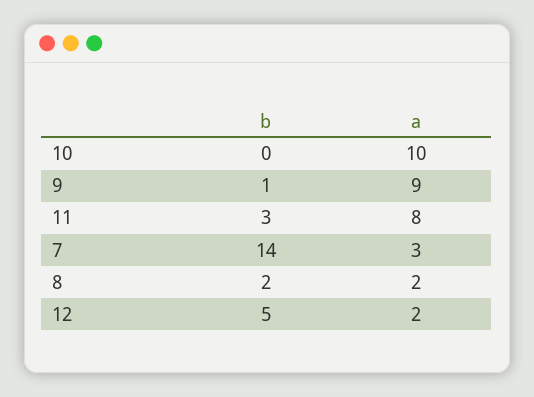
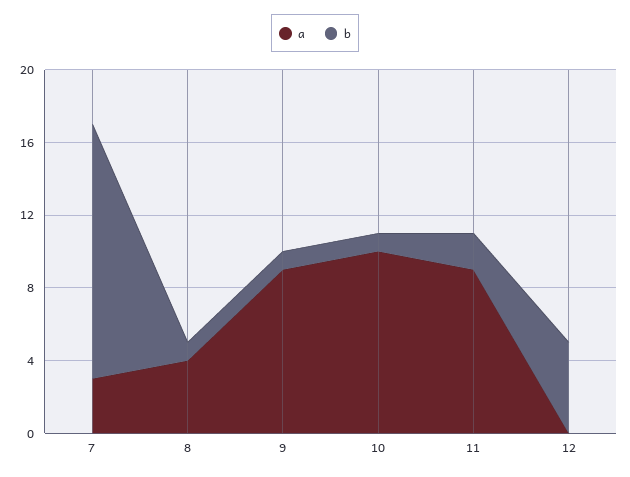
b, 10: 0 -> 1
b, 11: 3 -> 2
a, 11: 8 -> 9
b, 8: 2 -> 1
a, 8: 2 -> 4
a, 12: 2 -> 0

